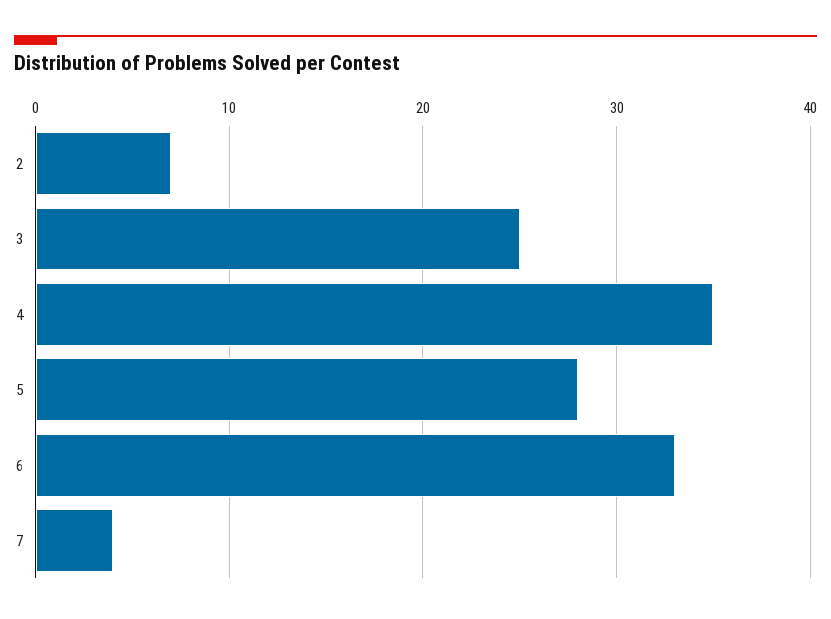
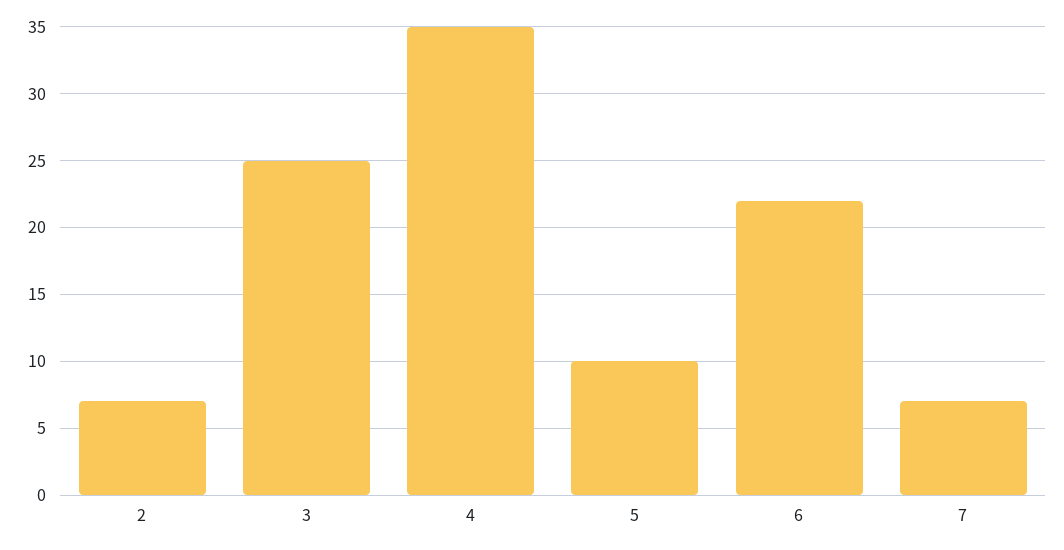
5: 28 -> 10
6: 33 -> 22
7: 4 -> 7

